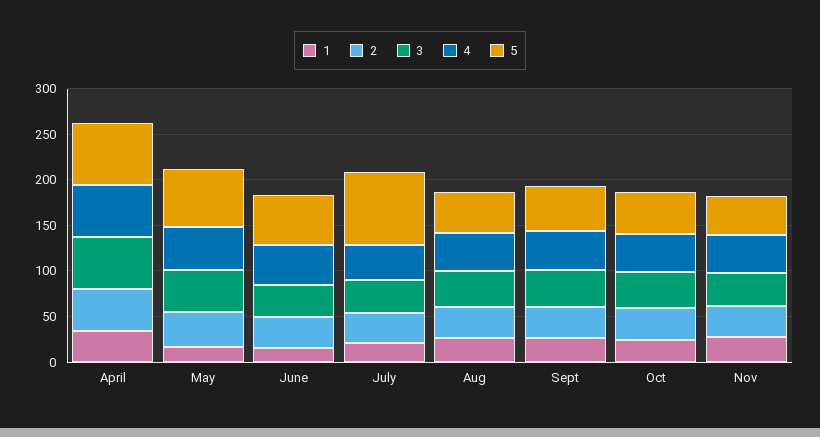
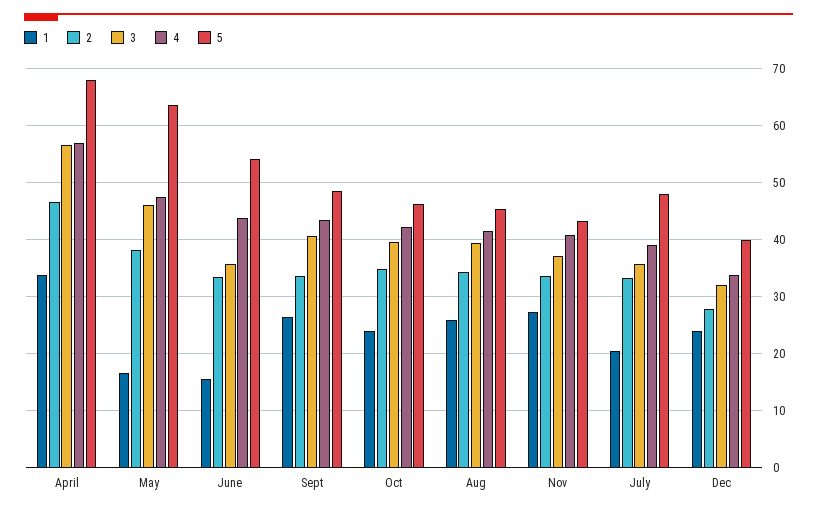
5, July: 80 -> 48
1, Dec: none -> 24
2, Dec: none -> 28
3, Dec: none -> 32
4, Dec: none -> 34
5, Dec: none -> 40

